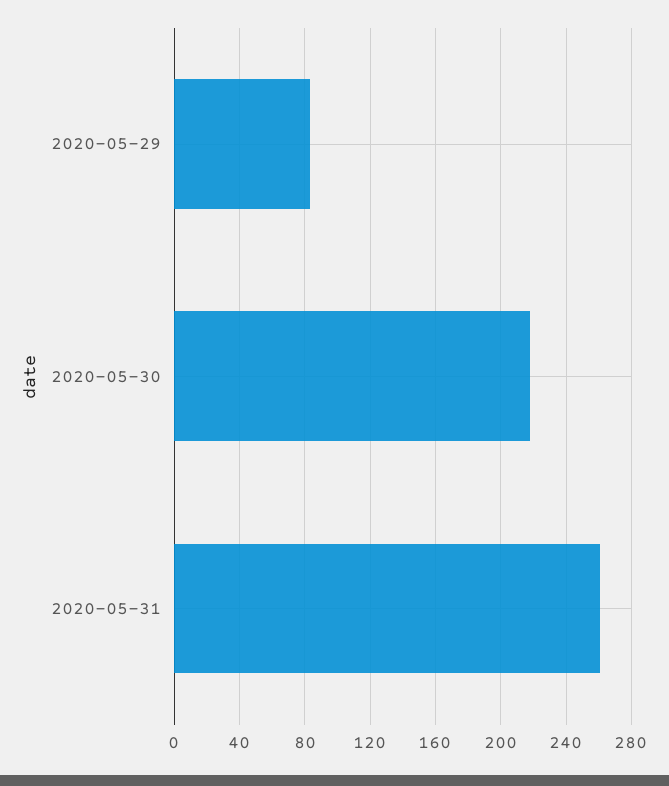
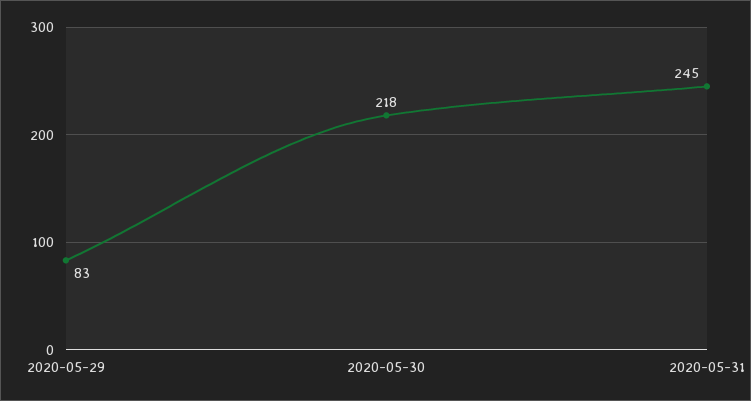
2020-05-31: 260 -> 245

